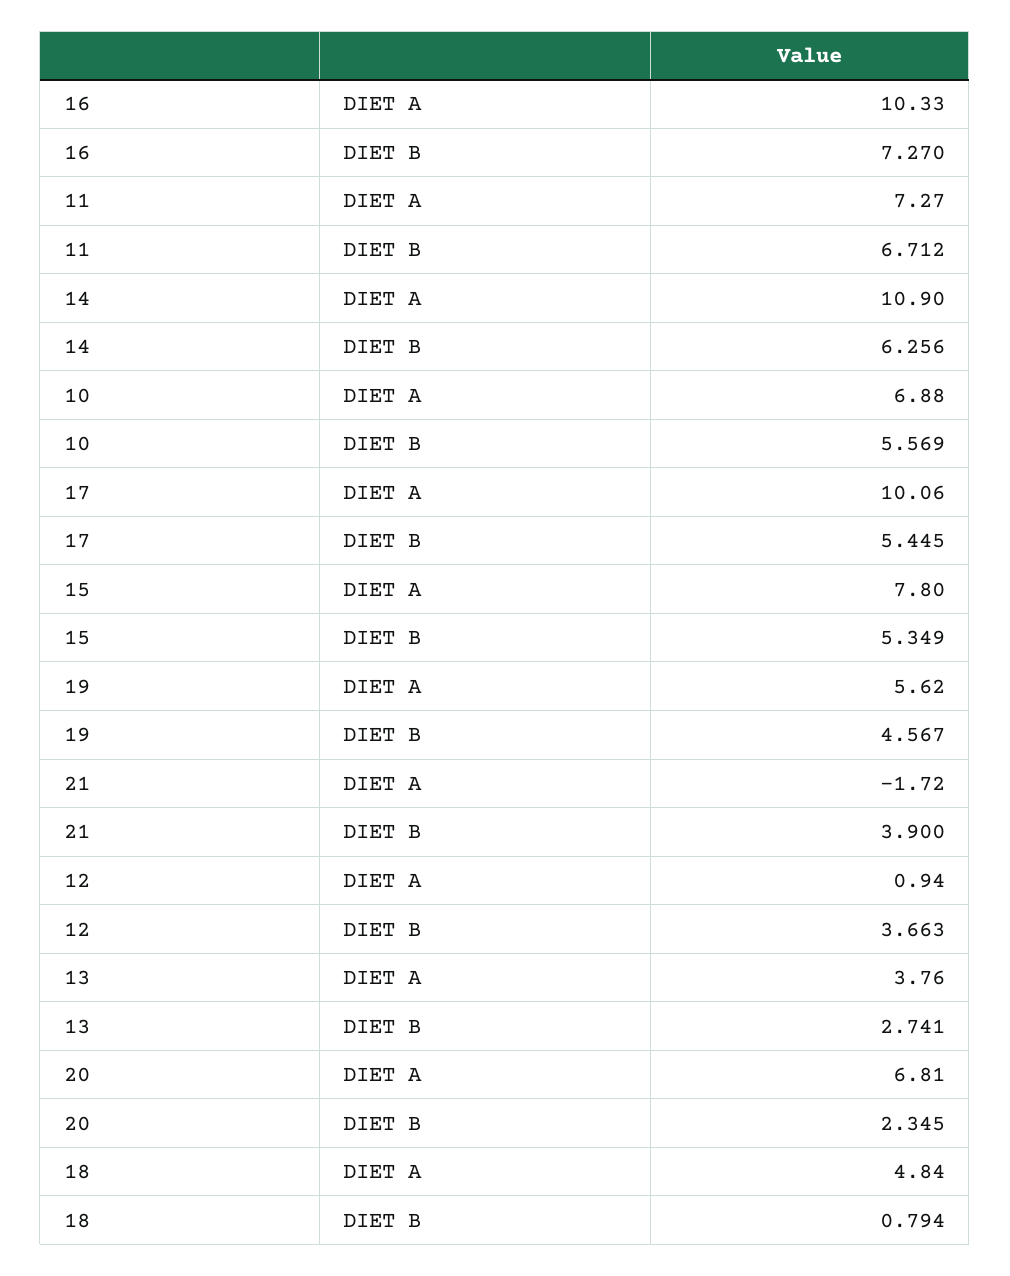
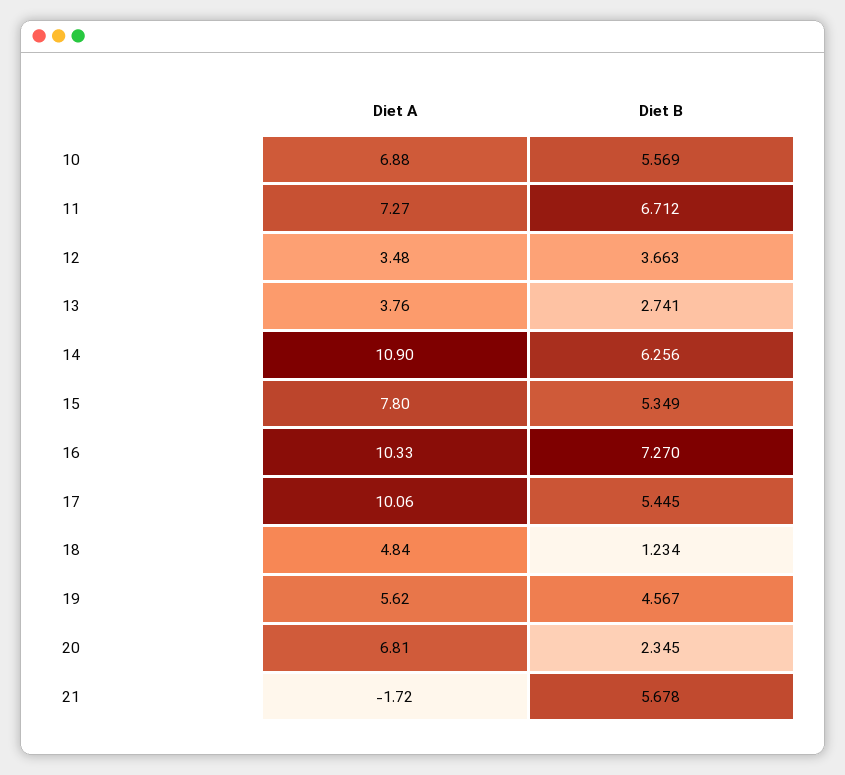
21, DIET B: 3.9 -> 5.678
12, DIET A: 0.94 -> 3.48
18, DIET B: 0.794 -> 1.234

